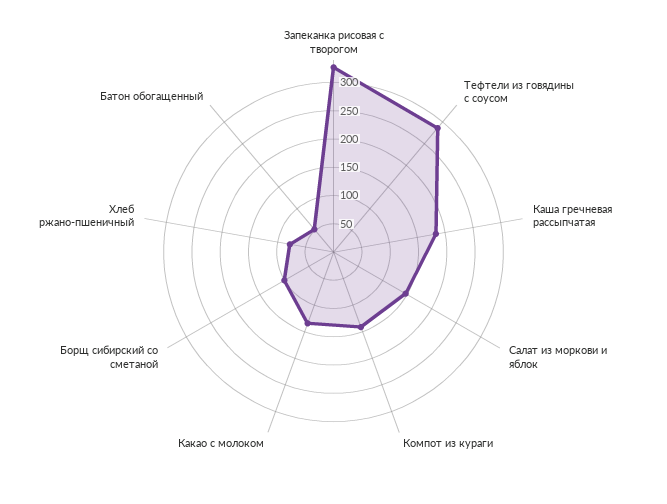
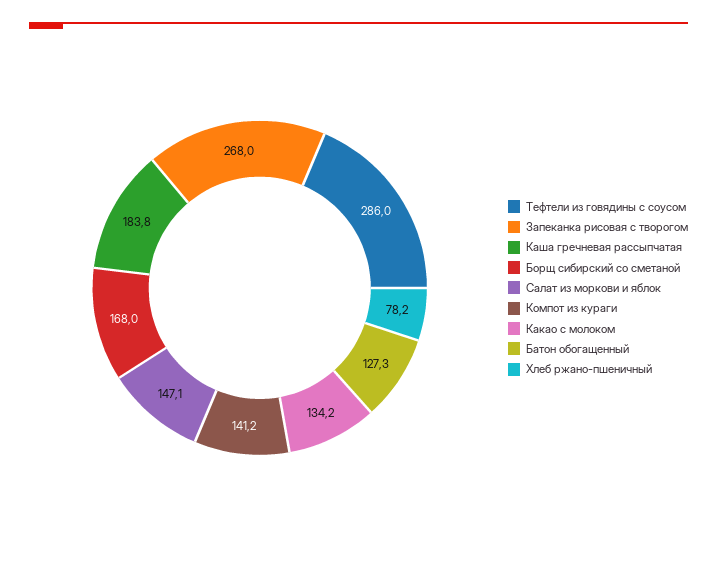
Запеканка рисовая с творогом: 325 -> 268
Борщ сибирский со сметаной: 100 -> 168
Батон обогащенный: 50 -> 127.3

